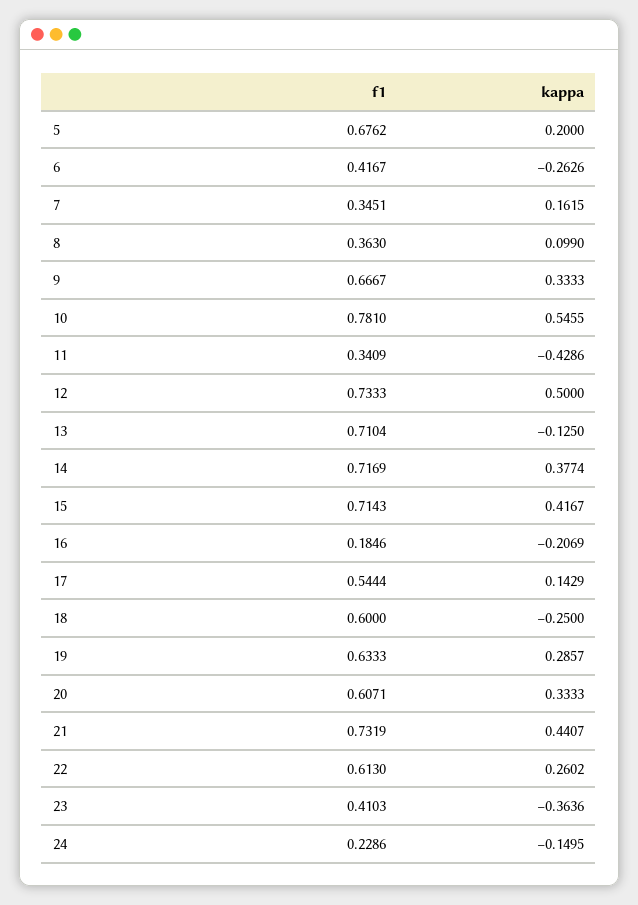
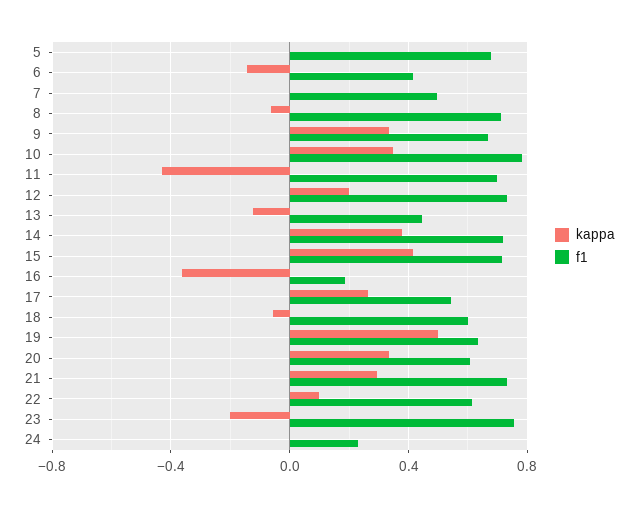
kappa, 5: 0.2 -> 0
kappa, 6: -0.2626 -> -0.15
f1, 7: 0.3451 -> 0.5
kappa, 7: 0.1615 -> 0
f1, 8: 0.363 -> 0.7
kappa, 8: 0.099 -> -0.05
kappa, 10: 0.5455 -> 0.35
f1, 11: 0.3409 -> 0.7
kappa, 12: 0.5 -> 0.2
f1, 13: 0.7104 -> 0.45
kappa, 16: -0.2069 -> -0.35
kappa, 17: 0.1429 -> 0.25
kappa, 18: -0.25 -> -0.05
kappa, 19: 0.2857 -> 0.5
kappa, 21: 0.4407 -> 0.3
kappa, 22: 0.2602 -> 0.1
f1, 23: 0.4103 -> 0.75
kappa, 23: -0.3636 -> -0.2
kappa, 24: -0.1495 -> 0

